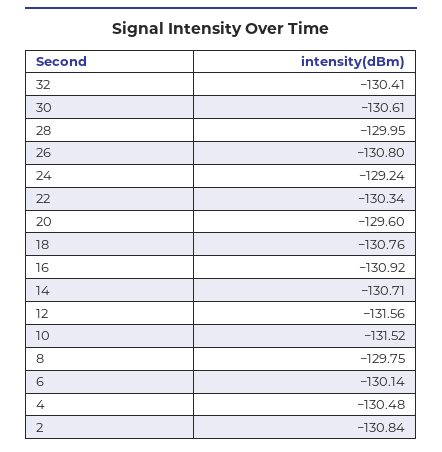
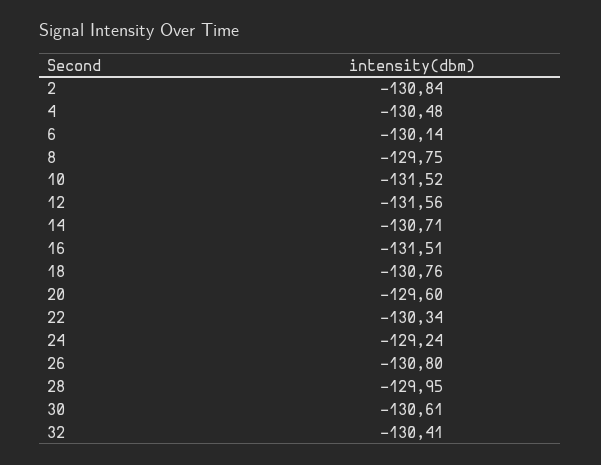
16: -130.92 -> -131.51

